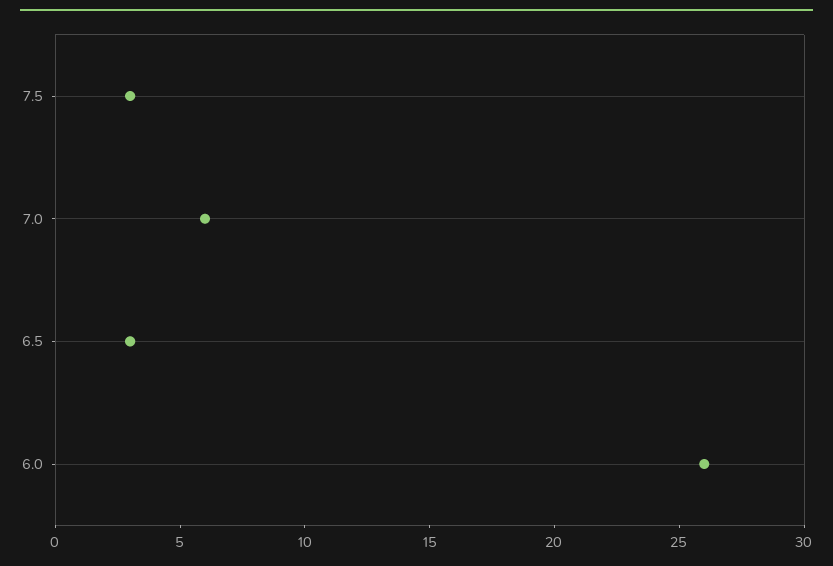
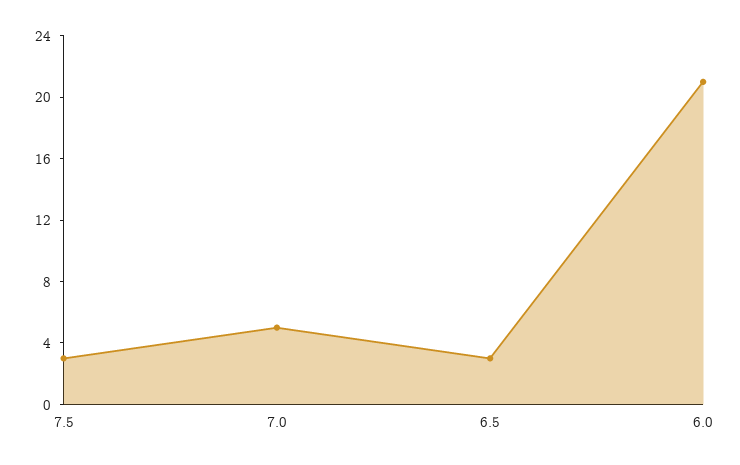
7.0: 6 -> 5
6.0: 26 -> 21

